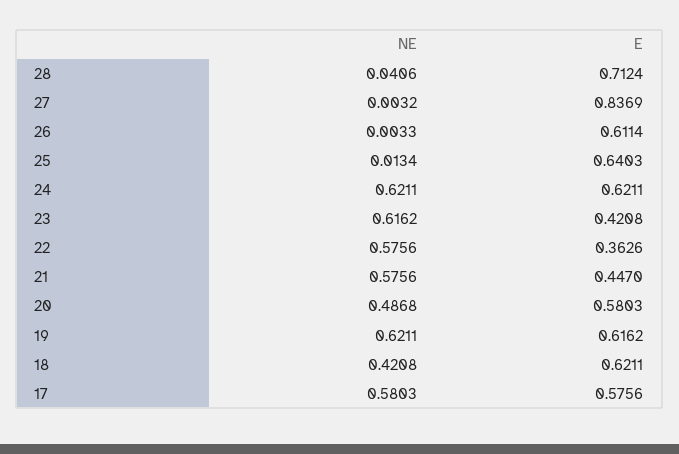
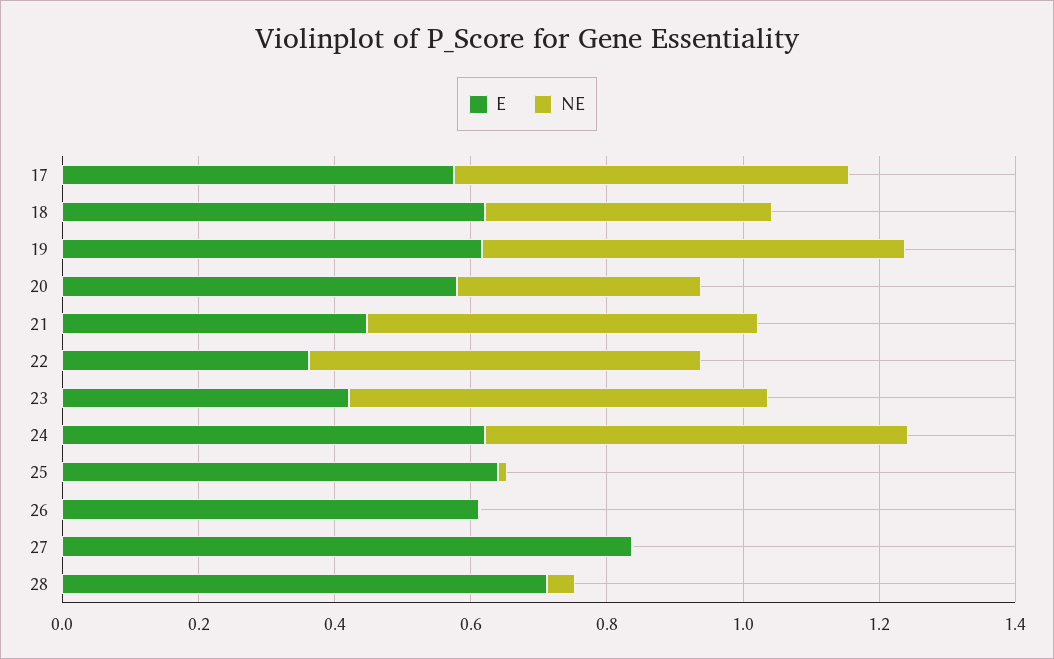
NE, 20: 0.4868 -> 0.35

